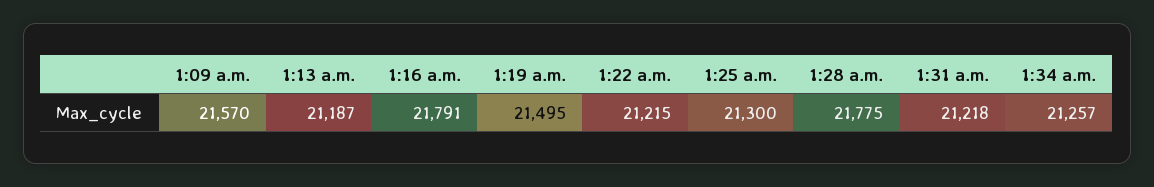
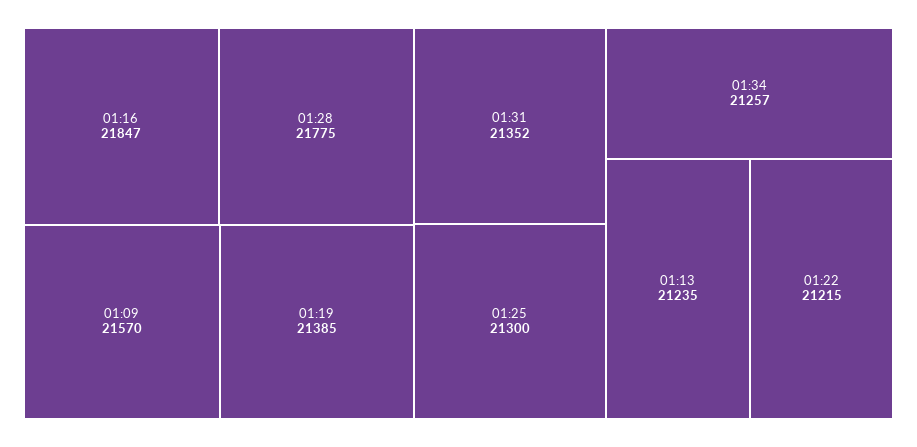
1:13 a.m.: 21187 -> 21235
1:16 a.m.: 21791 -> 21847
1:19 a.m.: 21495 -> 21385
1:31 a.m.: 21218 -> 21352

